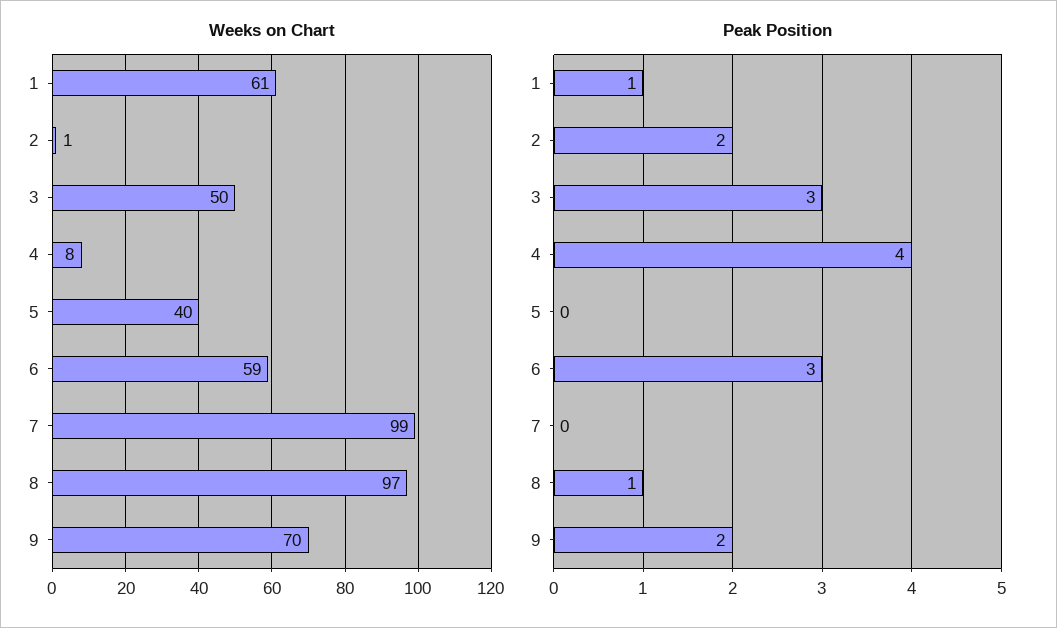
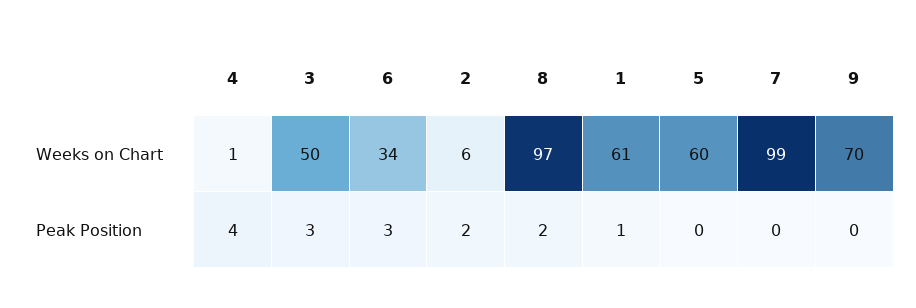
Weeks on Chart, 2: 1 -> 6
Weeks on Chart, 4: 8 -> 1
Weeks on Chart, 5: 40 -> 60
Weeks on Chart, 6: 59 -> 34
Peak Position, 8: 1 -> 2
Peak Position, 9: 2 -> 0

